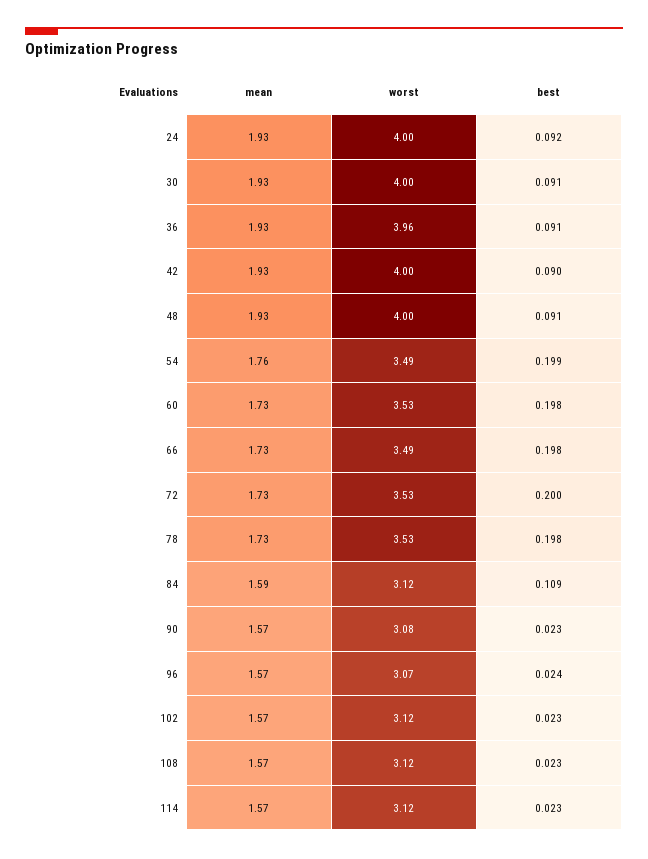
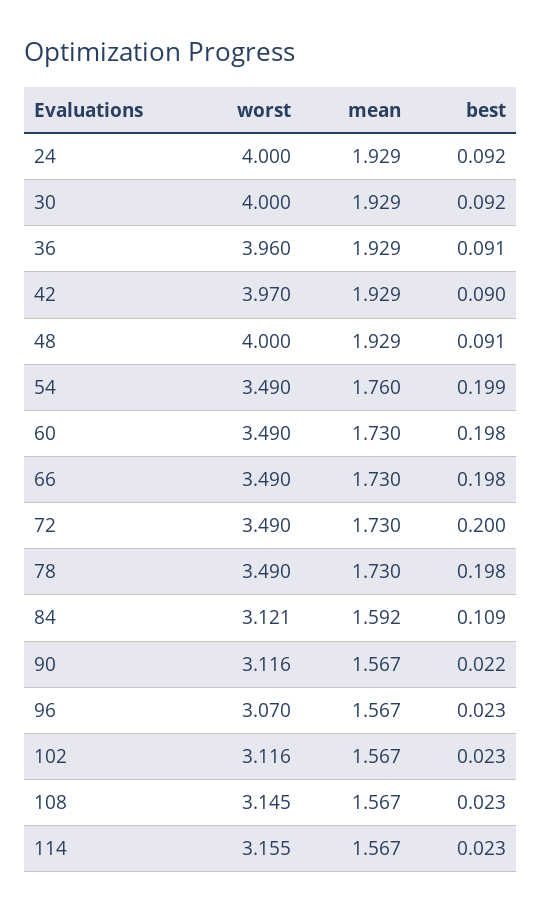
best, 30: 0.091 -> 0.092
worst, 42: 4 -> 3.97
worst, 60: 3.53 -> 3.49
worst, 72: 3.53 -> 3.49
worst, 78: 3.53 -> 3.49
worst, 90: 3.08 -> 3.116
best, 90: 0.023 -> 0.022
best, 96: 0.024 -> 0.023
worst, 108: 3.12 -> 3.145
worst, 114: 3.12 -> 3.155

